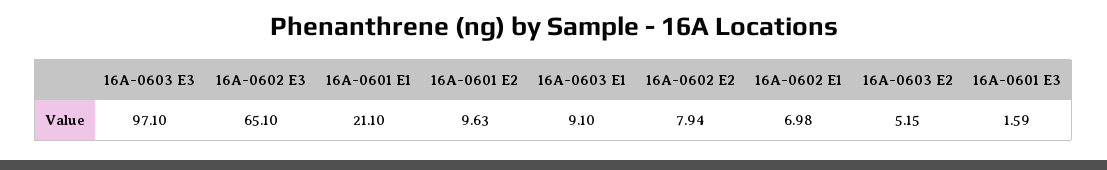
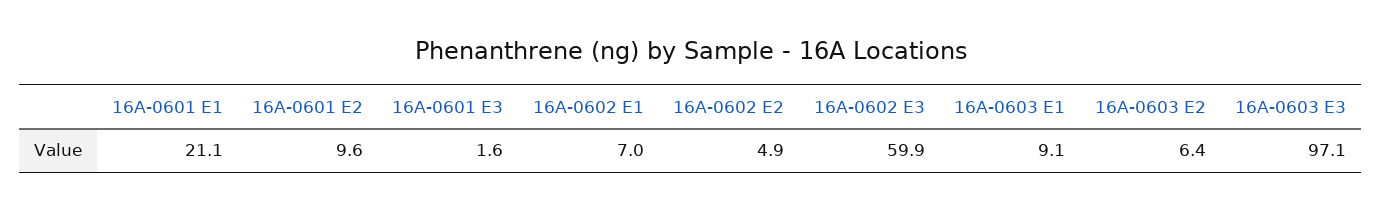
16A-0602 E3: 65.1 -> 59.9
16A-0602 E2: 7.94 -> 4.9
16A-0603 E2: 5.15 -> 6.4

